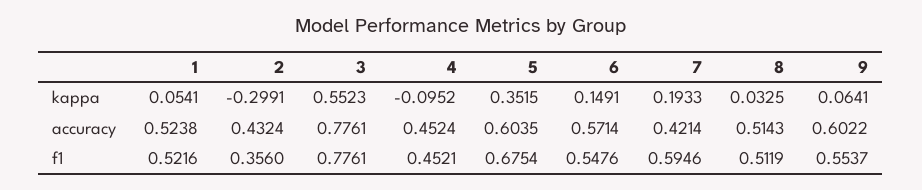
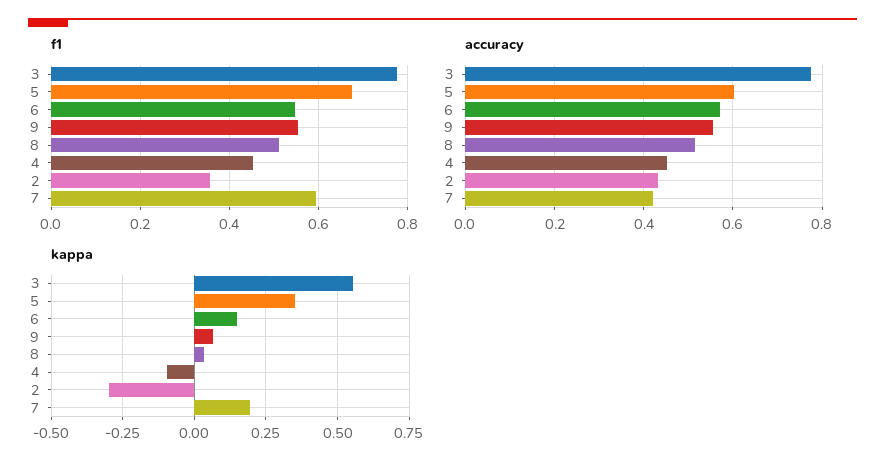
kappa, 1: 0.0541 -> none
accuracy, 1: 0.5238 -> none
accuracy, 9: 0.6022 -> 0.56
f1, 1: 0.5216 -> none

